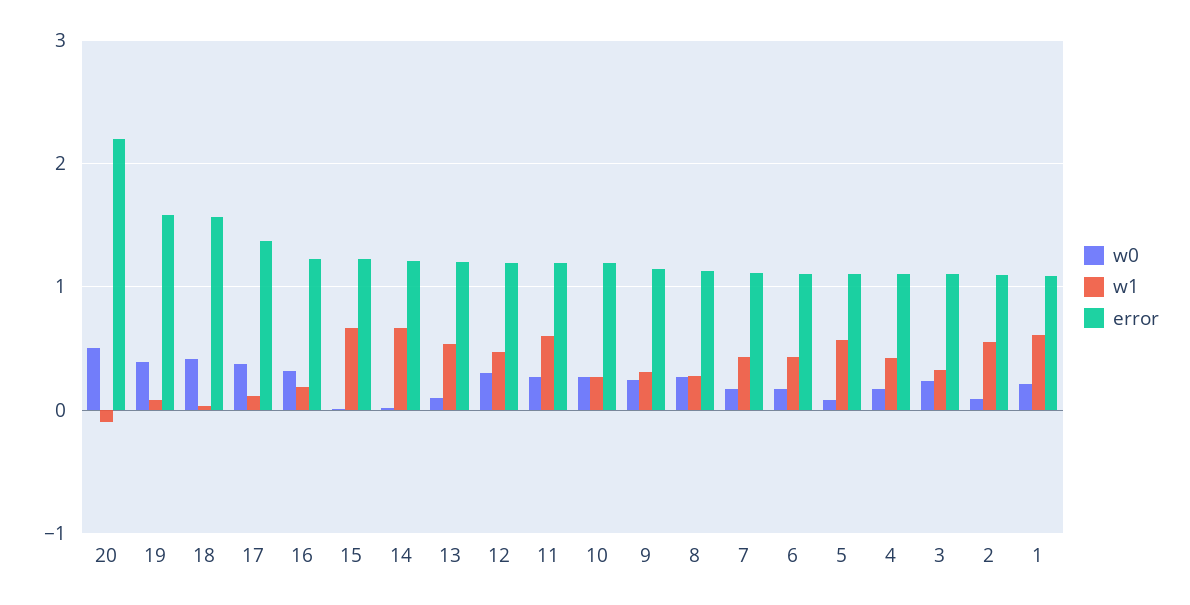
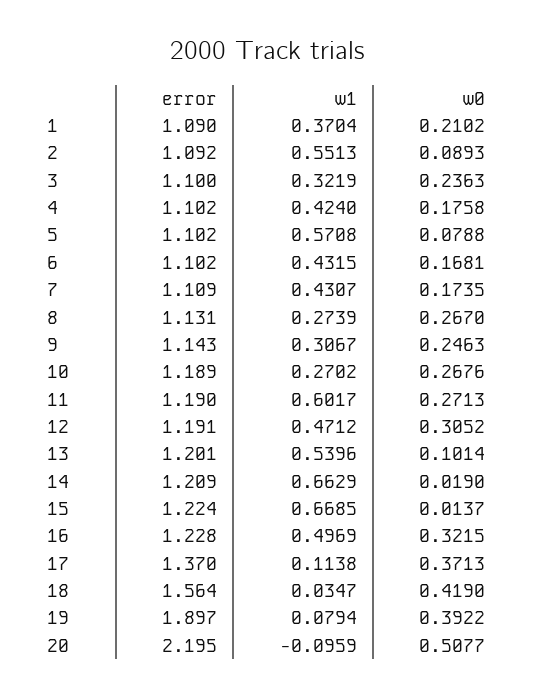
error, 19: 1.6 -> 1.897
w1, 16: 0.2 -> 0.4969
w1, 1: 0.6 -> 0.3704

